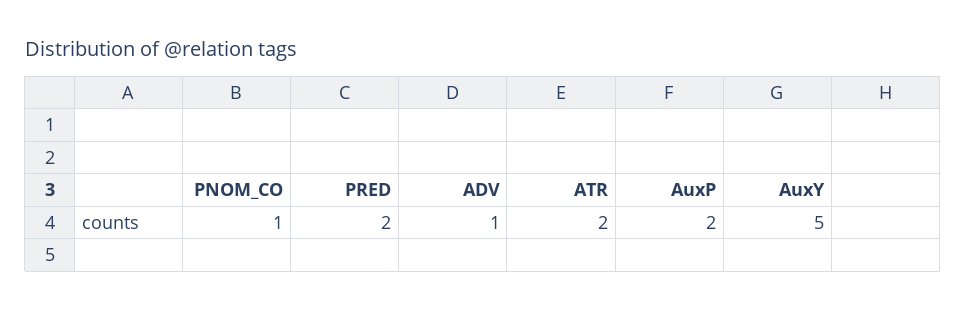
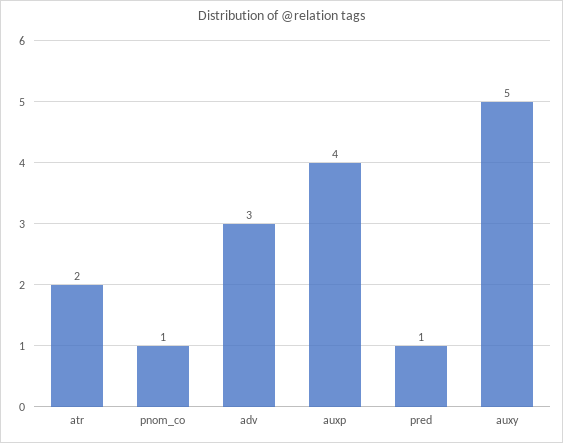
PRED: 2 -> 1
ADV: 1 -> 3
AuxP: 2 -> 4

